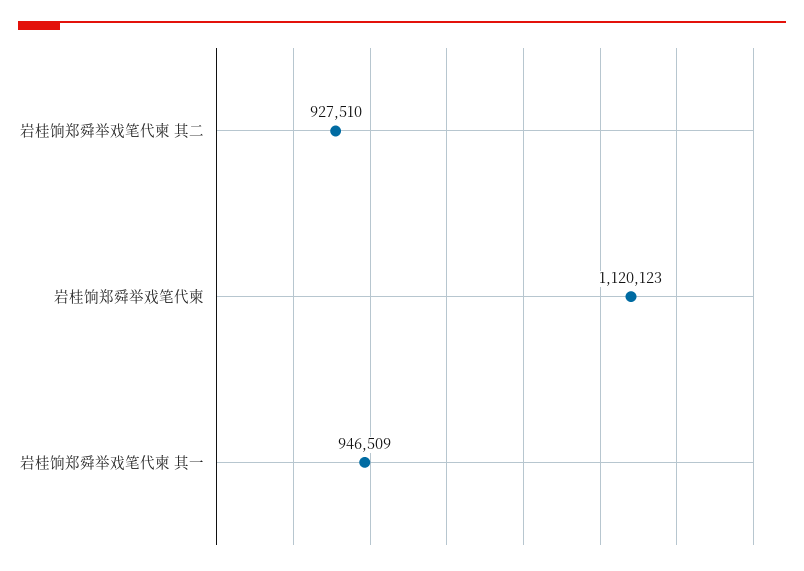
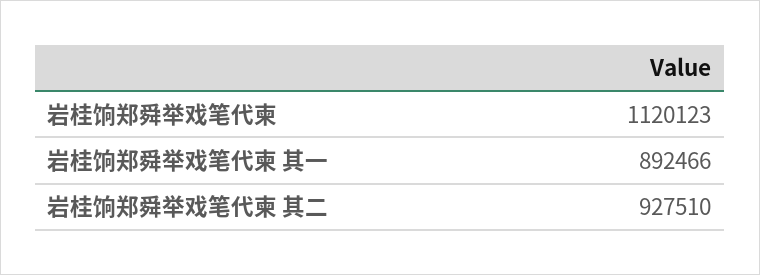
岩桂饷郑舜举戏笔代柬 其一: 946509 -> 892466

